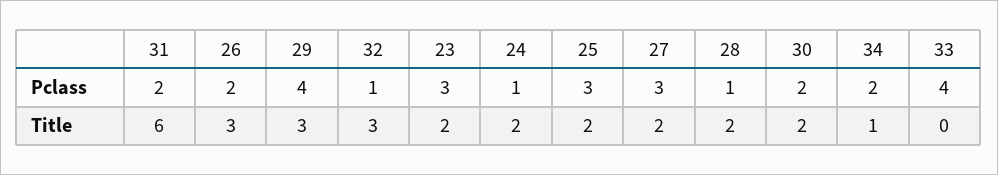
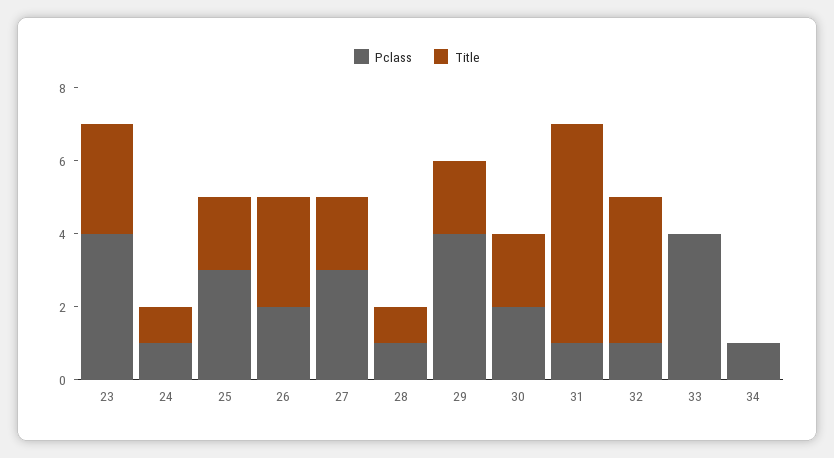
Pclass, 31: 2 -> 1
Pclass, 23: 3 -> 4
Pclass, 34: 2 -> 1
Title, 29: 3 -> 2
Title, 32: 3 -> 4
Title, 23: 2 -> 3
Title, 24: 2 -> 1
Title, 28: 2 -> 1
Title, 34: 1 -> 0

